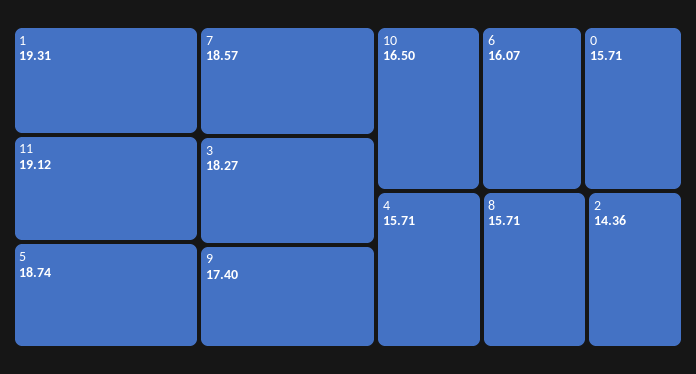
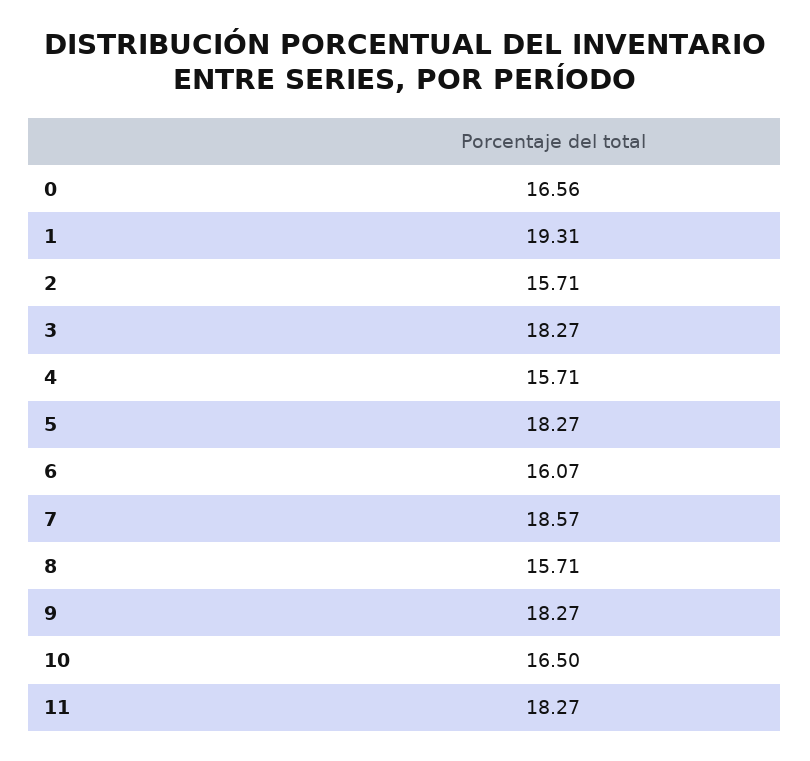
11: 19.12 -> 18.27
5: 18.74 -> 18.27
9: 17.4 -> 18.27
0: 15.71 -> 16.56
2: 14.36 -> 15.71

